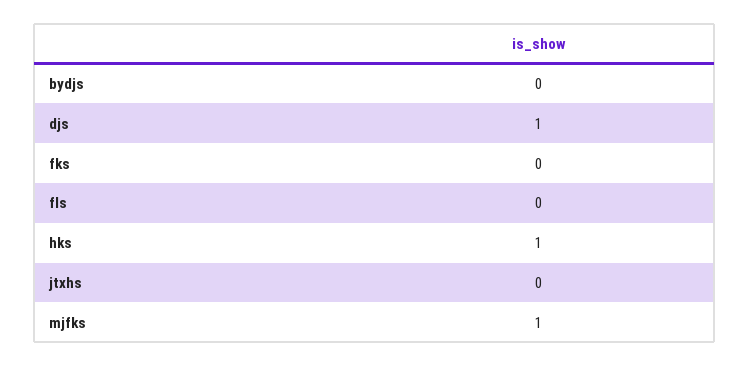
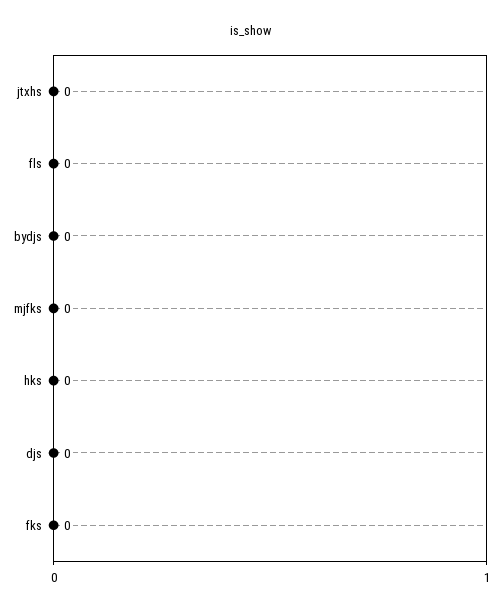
djs: 1 -> 0
hks: 1 -> 0
mjfks: 1 -> 0

